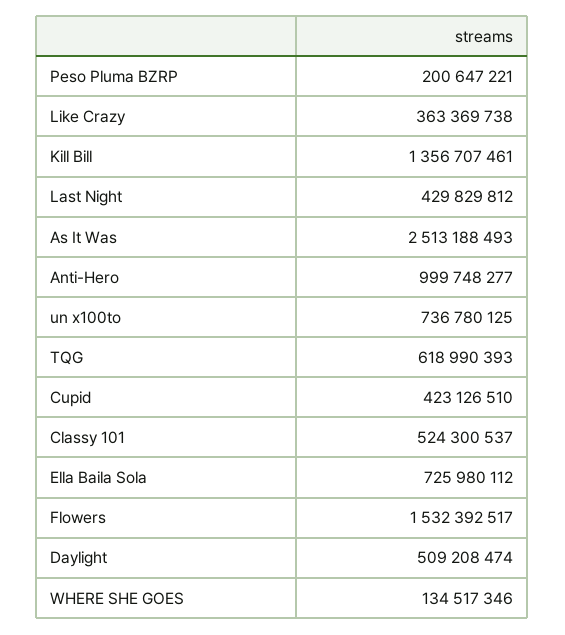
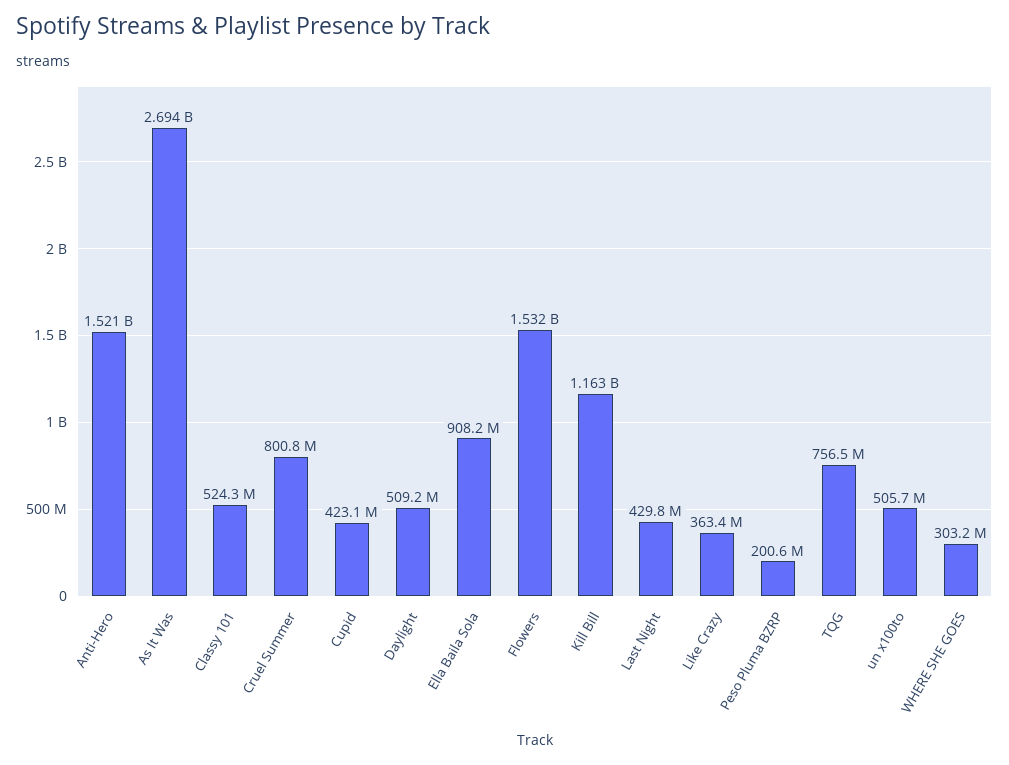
Kill Bill: 1356707461 -> 1163000000
As It Was: 2513188493 -> 2694000000
Anti-Hero: 999748277 -> 1521000000
un x100to: 736780125 -> 505700000
TQG: 618990393 -> 756500000
Ella Baila Sola: 725980112 -> 908200000
WHERE SHE GOES: 134517346 -> 303200000
Cruel Summer: none -> 800800000

